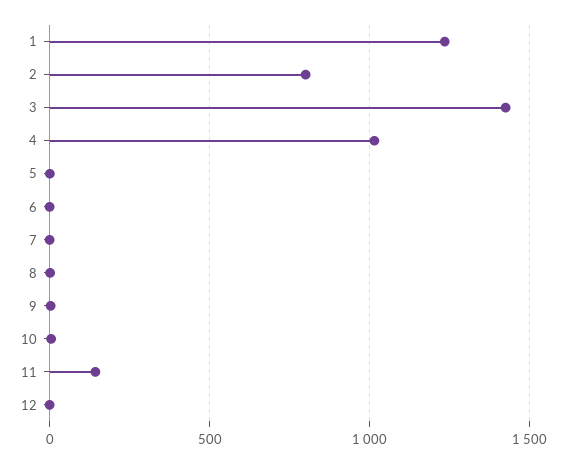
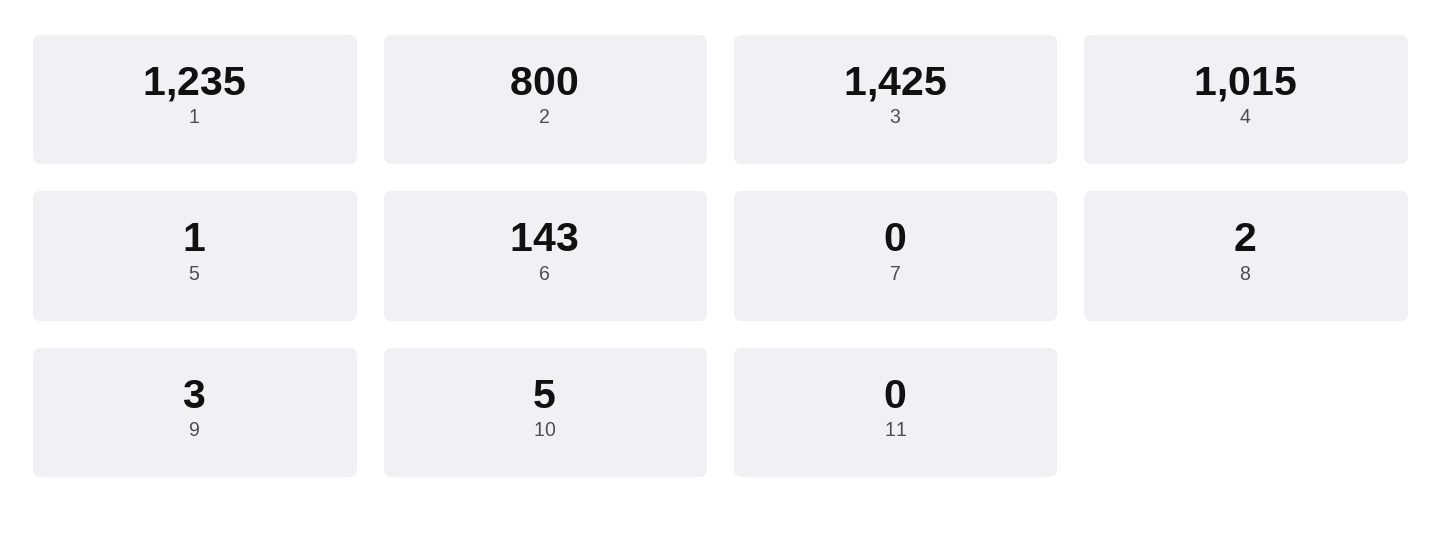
6: 0 -> 143
11: 150 -> 0
12: 0 -> none

